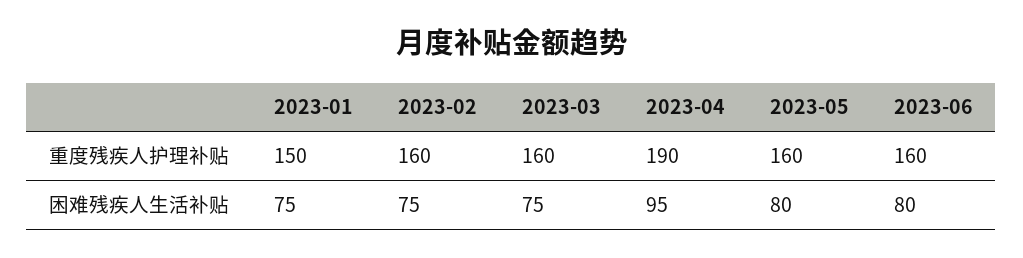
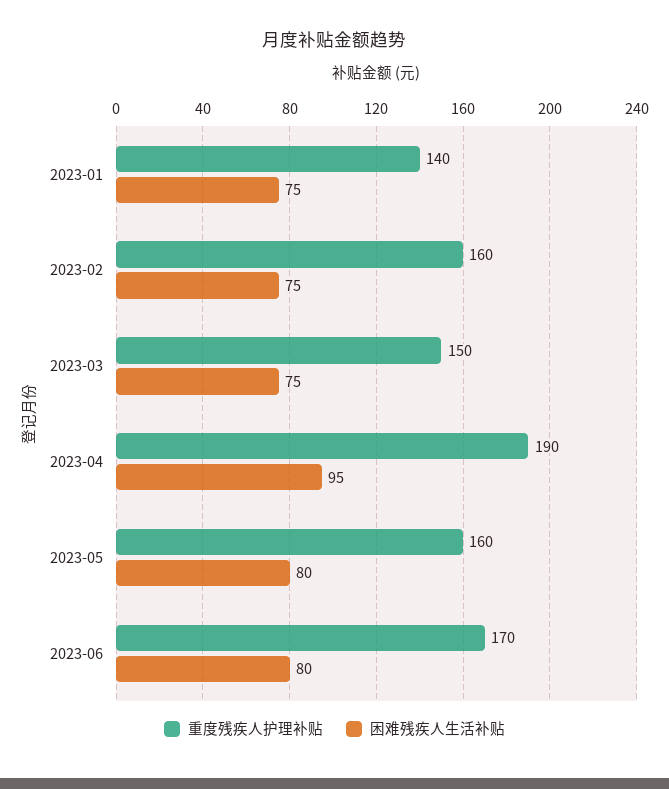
重度残疾人护理补贴, 2023-01: 150 -> 140
重度残疾人护理补贴, 2023-03: 160 -> 150
重度残疾人护理补贴, 2023-06: 160 -> 170

